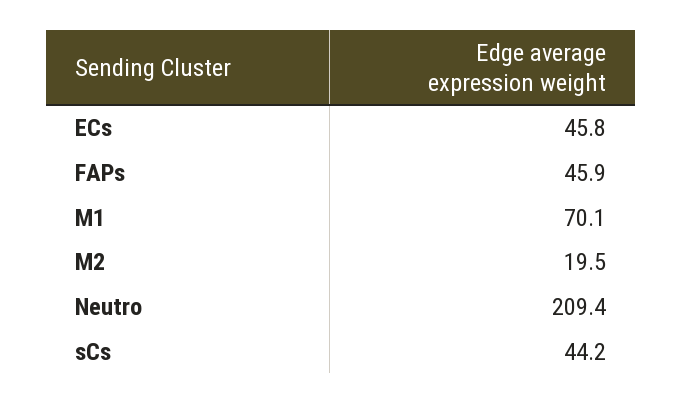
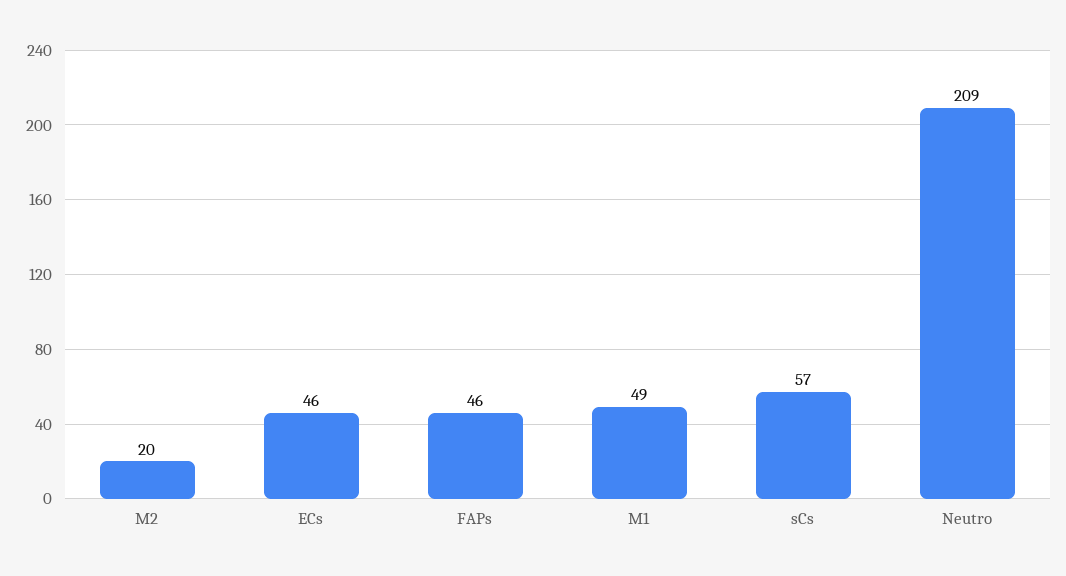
M1: 70.1 -> 49
sCs: 44.2 -> 57

